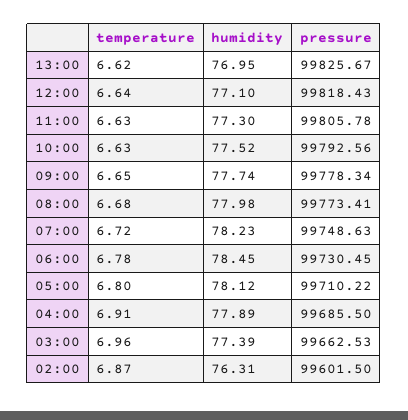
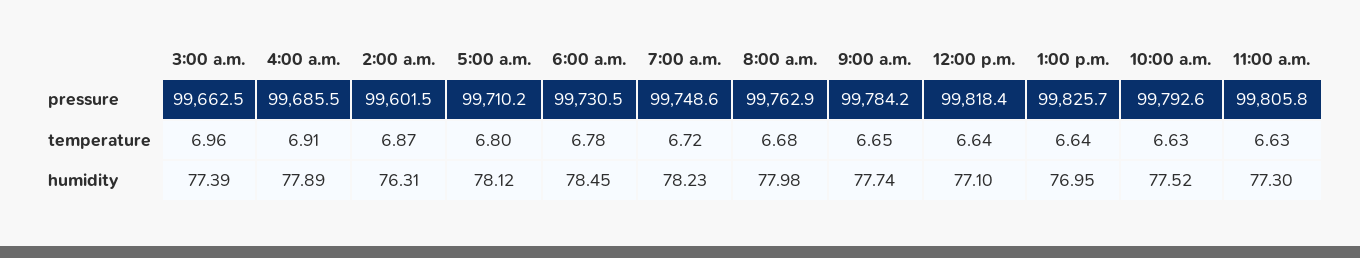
temperature, 13:00: 6.62 -> 6.64
pressure, 09:00: 99778.34 -> 99784.2
pressure, 08:00: 99773.41 -> 99762.9

